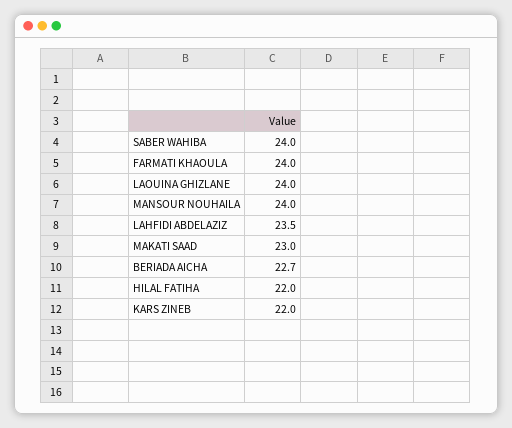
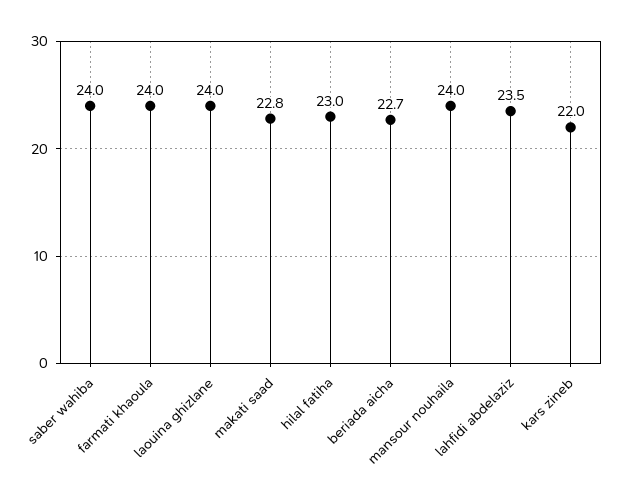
MAKATI SAAD: 23 -> 22.8
HILAL FATIHA: 22 -> 23

